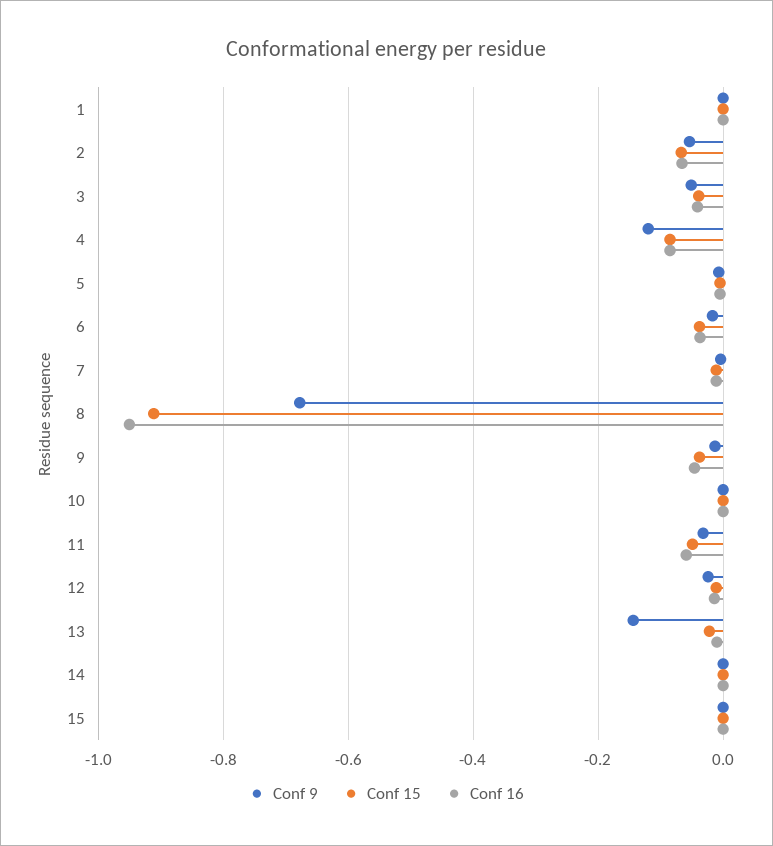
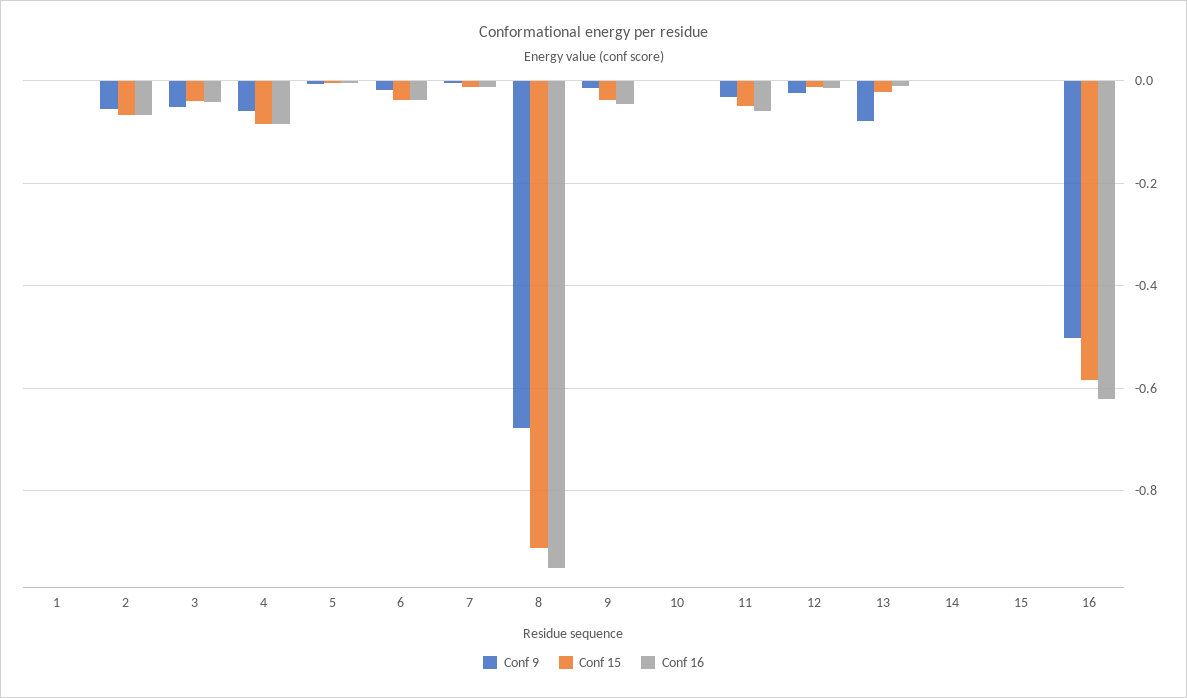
Conf 9, 4: -0.12 -> -0.06
Conf 9, 13: -0.14 -> -0.08
Conf 9, 16: none -> -0.5
Conf 15, 16: none -> -0.58
Conf 16, 16: none -> -0.62

